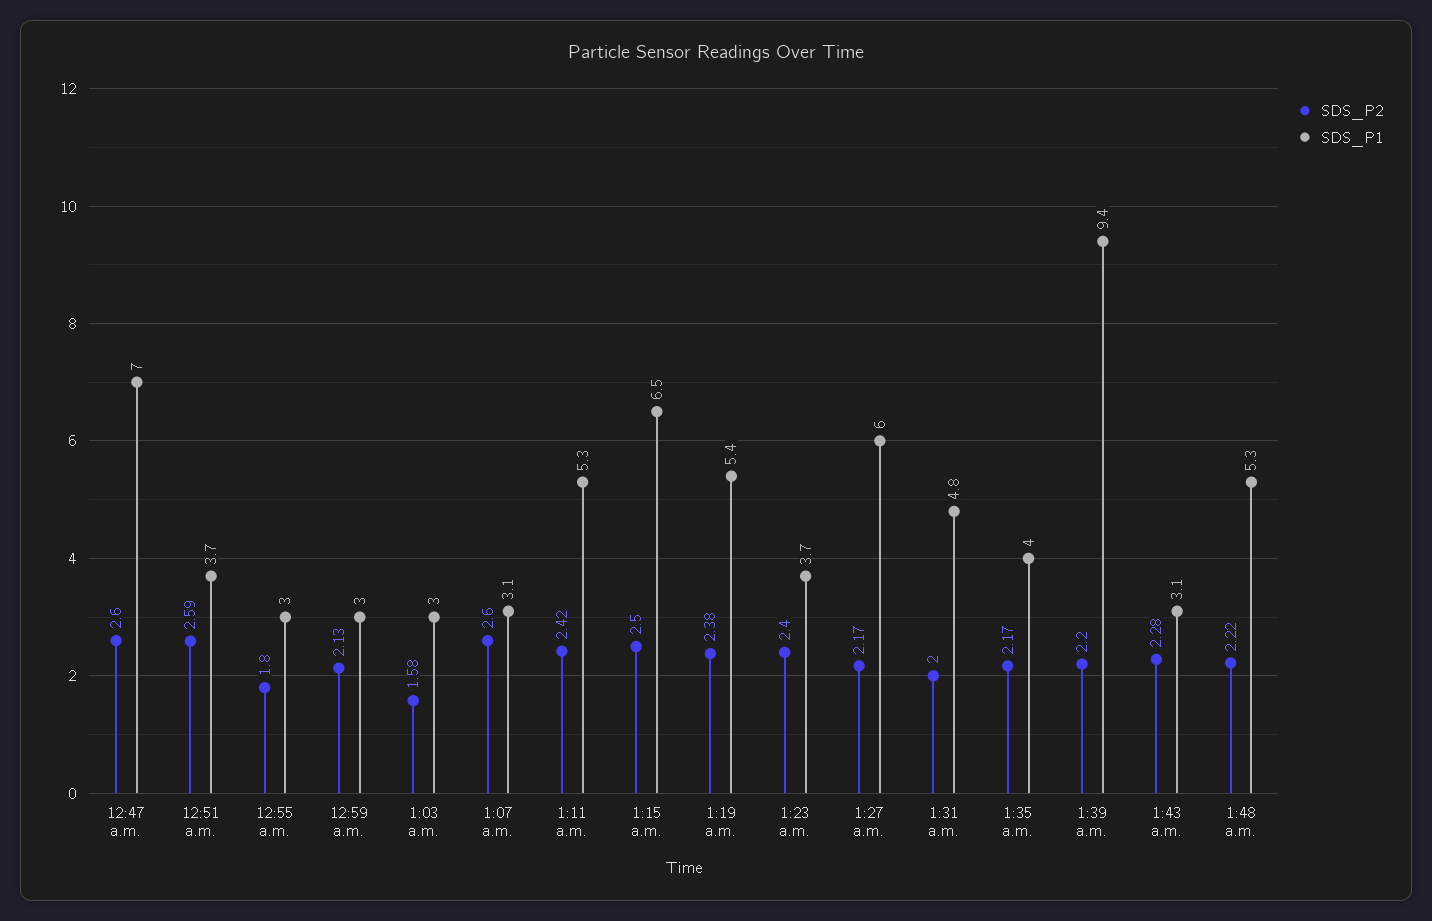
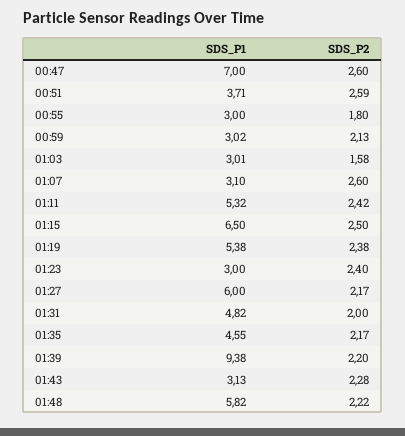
SDS_P1, 1:23 a.m.: 3.7 -> 3
SDS_P1, 1:35 a.m.: 4 -> 4.55
SDS_P1, 1:48 a.m.: 5.3 -> 5.82

